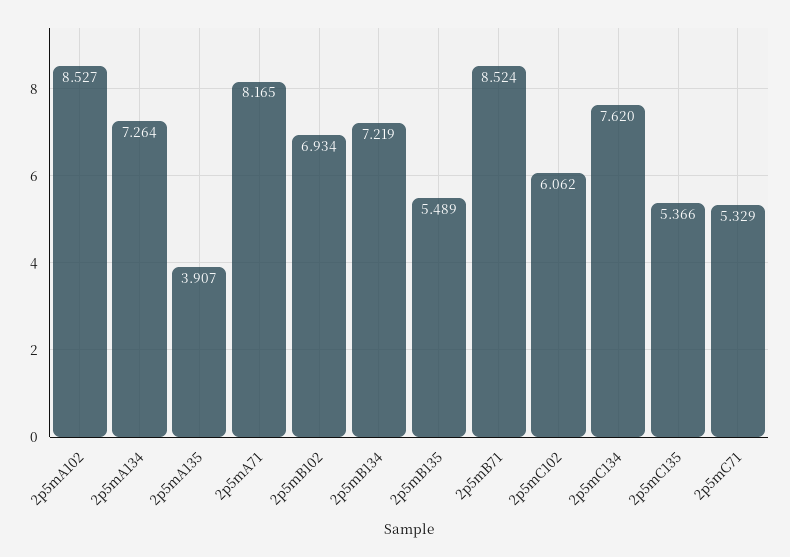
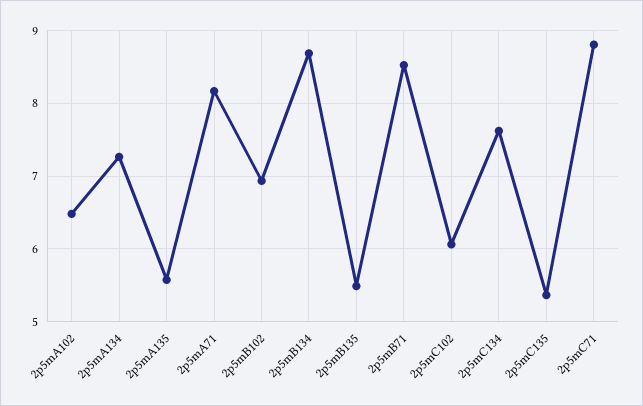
2p5mA102: 8.527 -> 6.5
2p5mA135: 3.907 -> 5.6
2p5mB134: 7.219 -> 8.7
2p5mC71: 5.329 -> 8.8

